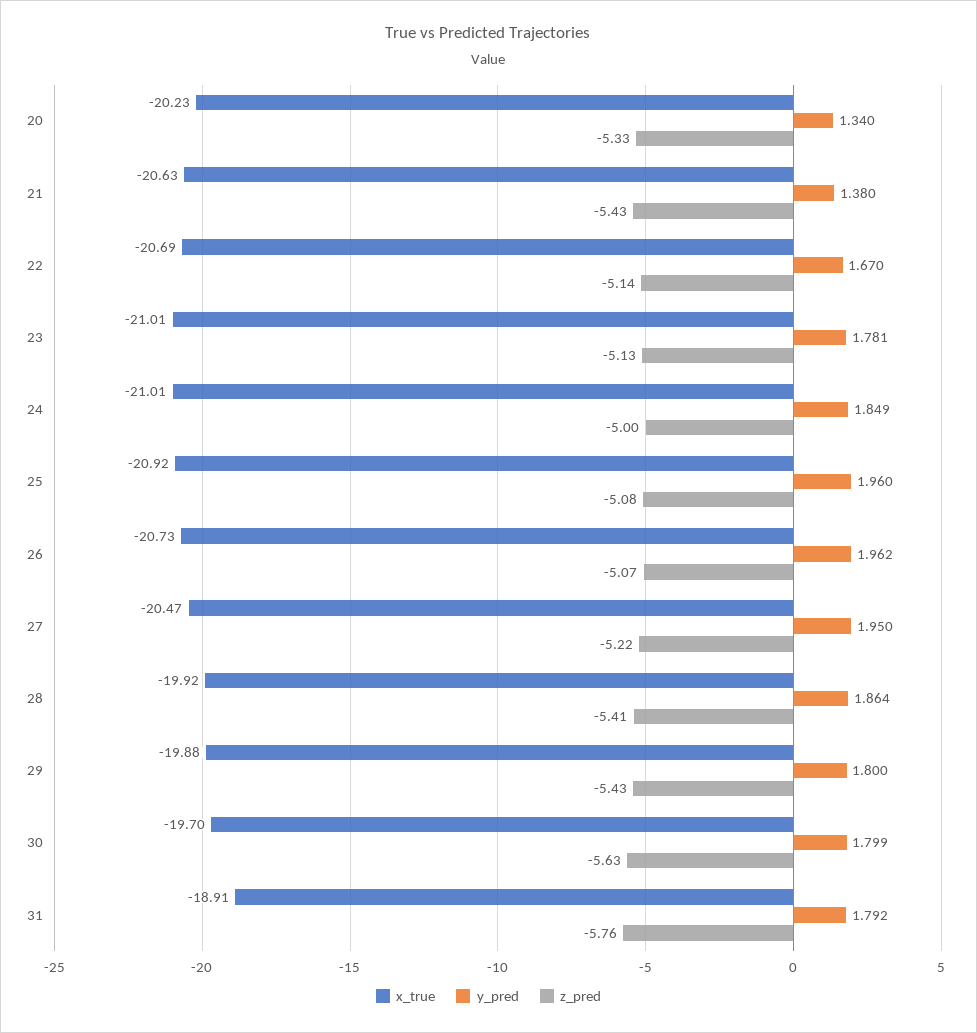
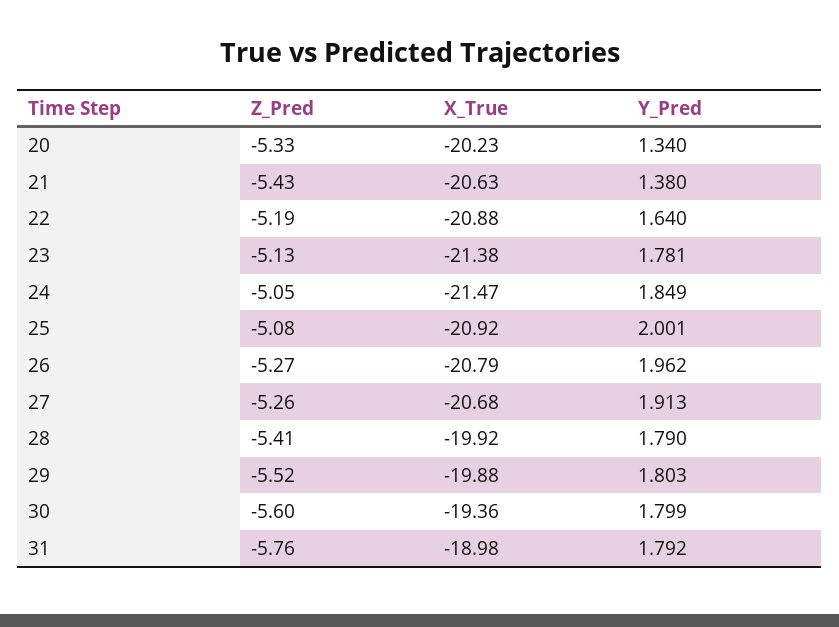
x_true, 22: -20.69 -> -20.88
y_pred, 22: 1.67 -> 1.64
z_pred, 22: -5.14 -> -5.19
x_true, 23: -21.01 -> -21.38
x_true, 24: -21.01 -> -21.47
z_pred, 24: -5 -> -5.05
y_pred, 25: 1.96 -> 2.001
x_true, 26: -20.73 -> -20.79
z_pred, 26: -5.07 -> -5.27
x_true, 27: -20.47 -> -20.68
y_pred, 27: 1.95 -> 1.913
z_pred, 27: -5.22 -> -5.26
y_pred, 28: 1.864 -> 1.79
y_pred, 29: 1.8 -> 1.803
z_pred, 29: -5.43 -> -5.52
x_true, 30: -19.7 -> -19.36
z_pred, 30: -5.63 -> -5.6
x_true, 31: -18.91 -> -18.98

